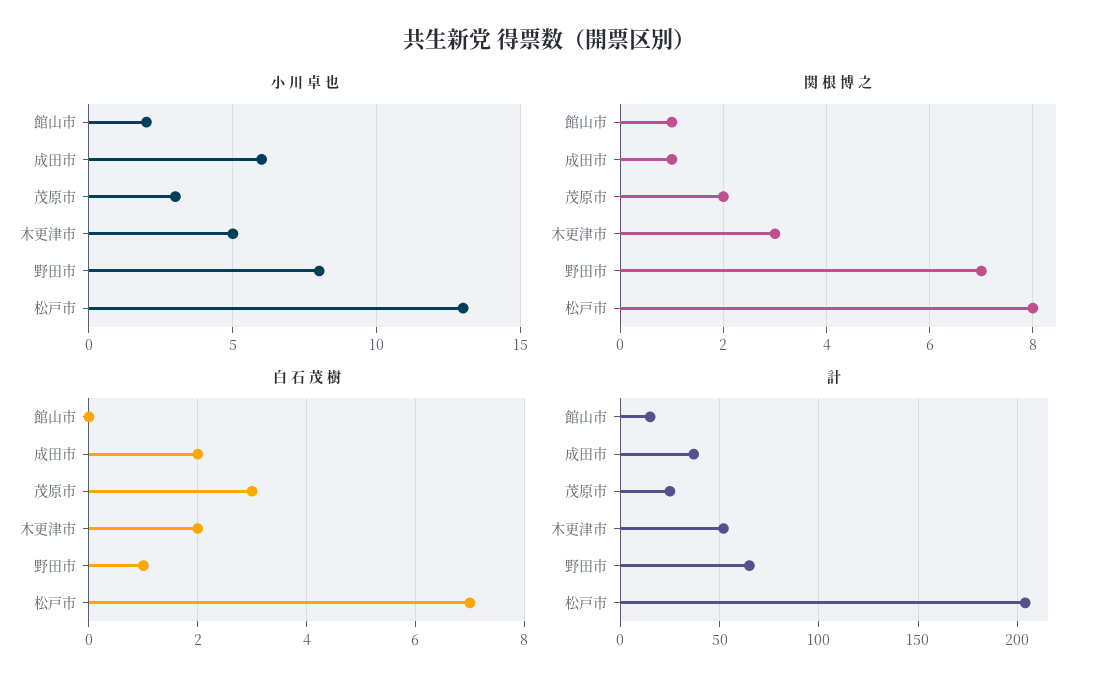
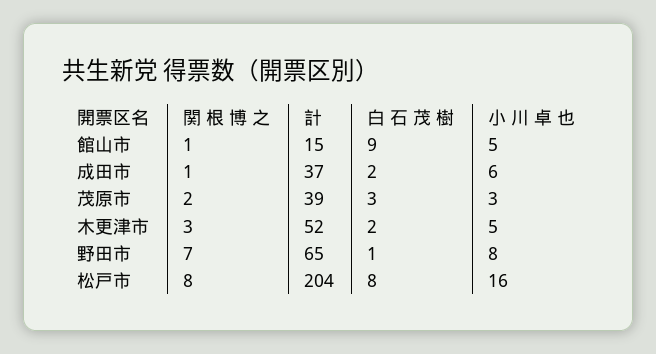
小 川 卓 也, 館山市: 2 -> 5
小 川 卓 也, 松戸市: 13 -> 16
白 石 茂 樹, 館山市: 0 -> 9
白 石 茂 樹, 松戸市: 7 -> 8
計, 茂原市: 25 -> 39

